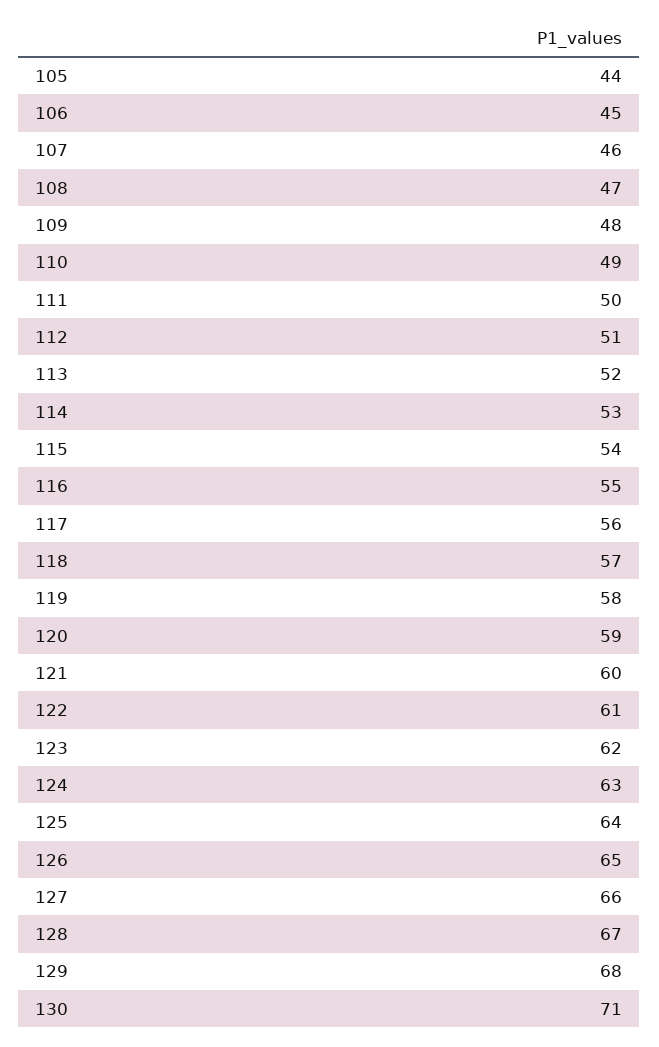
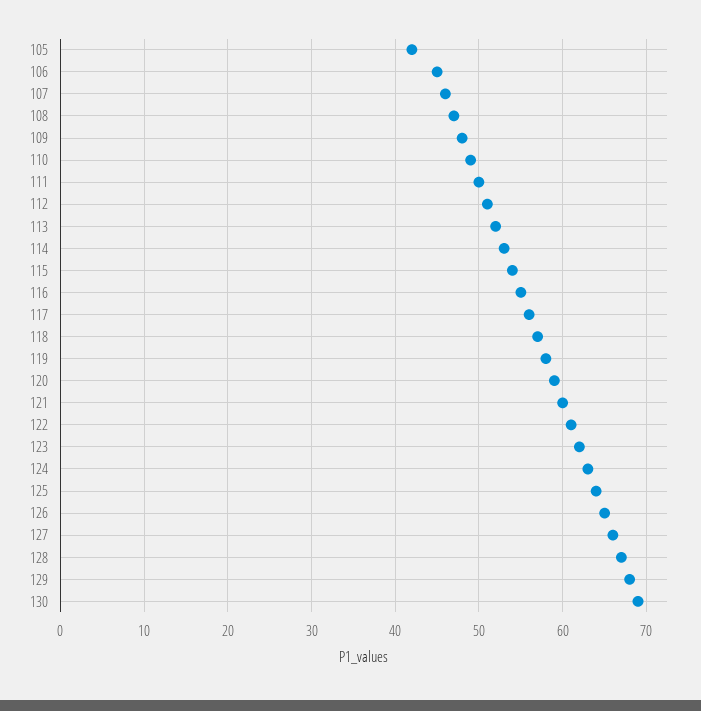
105: 44 -> 42
130: 71 -> 69

